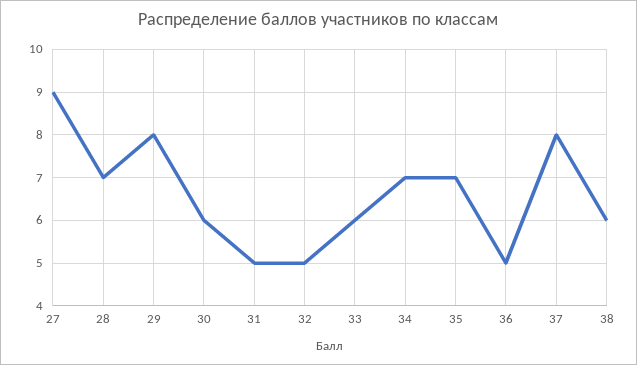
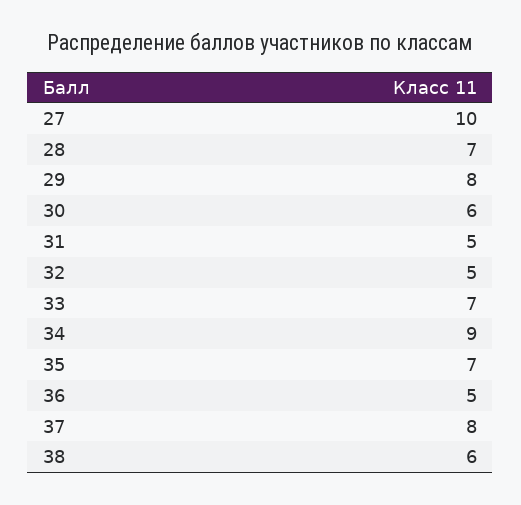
27: 9 -> 10
33: 6 -> 7
34: 7 -> 9

